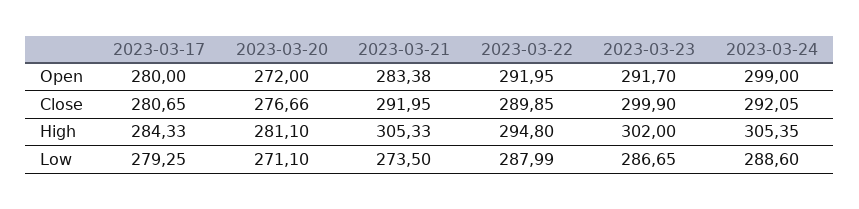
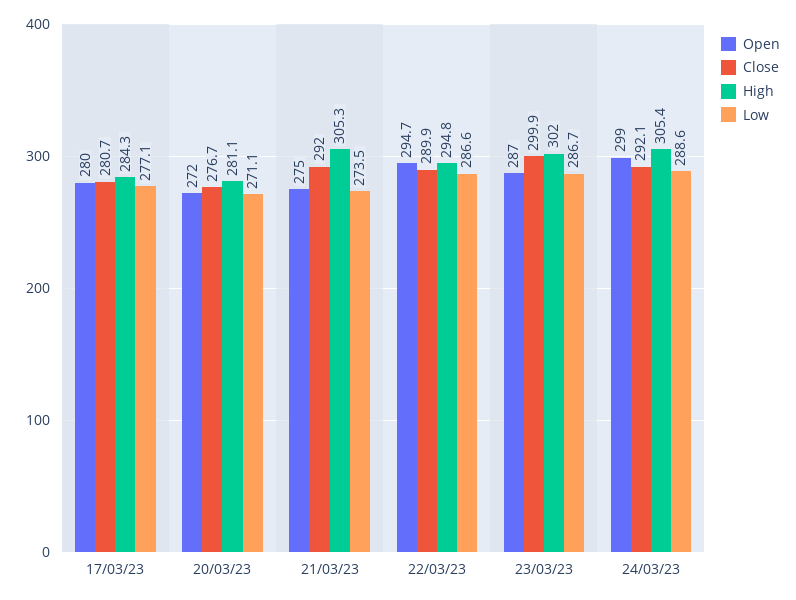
Open, 2023-03-21: 283.38 -> 275
Open, 2023-03-22: 291.95 -> 294.7
Open, 2023-03-23: 291.7 -> 287
Low, 2023-03-17: 279.25 -> 277.1
Low, 2023-03-22: 287.99 -> 286.6

